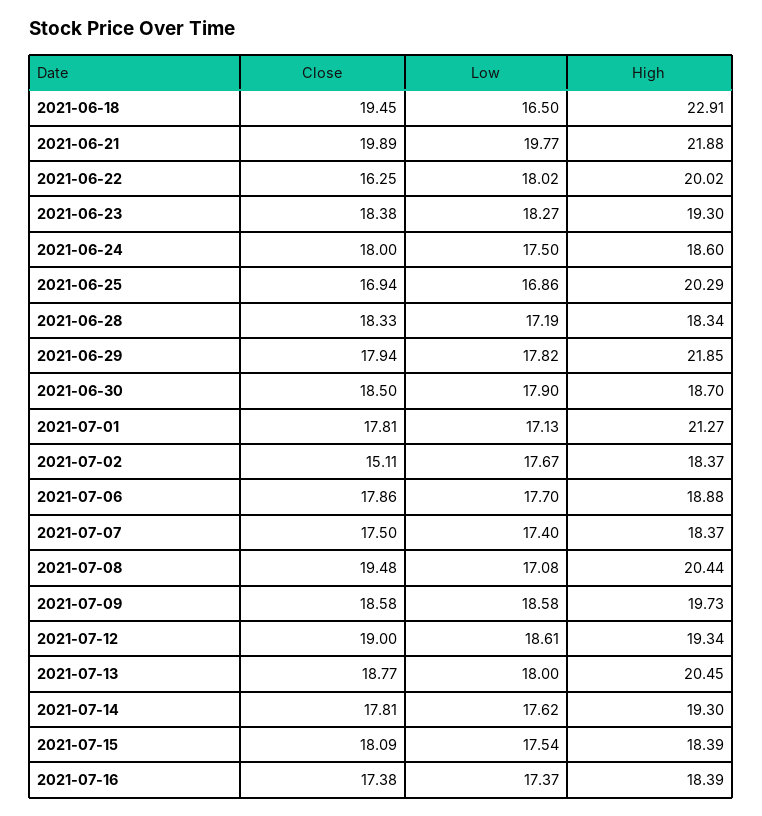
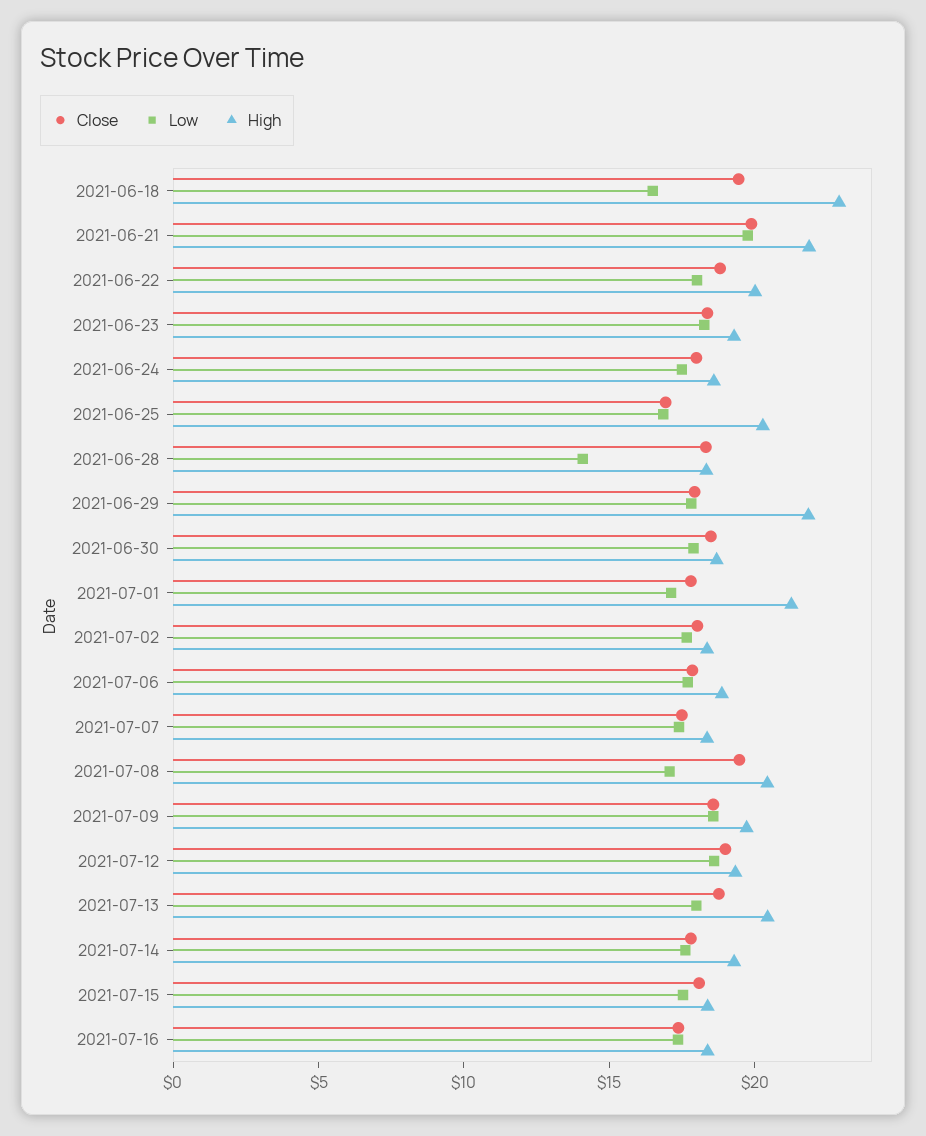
Close, 2021-06-22: 16.25 -> 19
Low, 2021-06-28: 17.19 -> 14
Close, 2021-07-02: 15.11 -> 18

